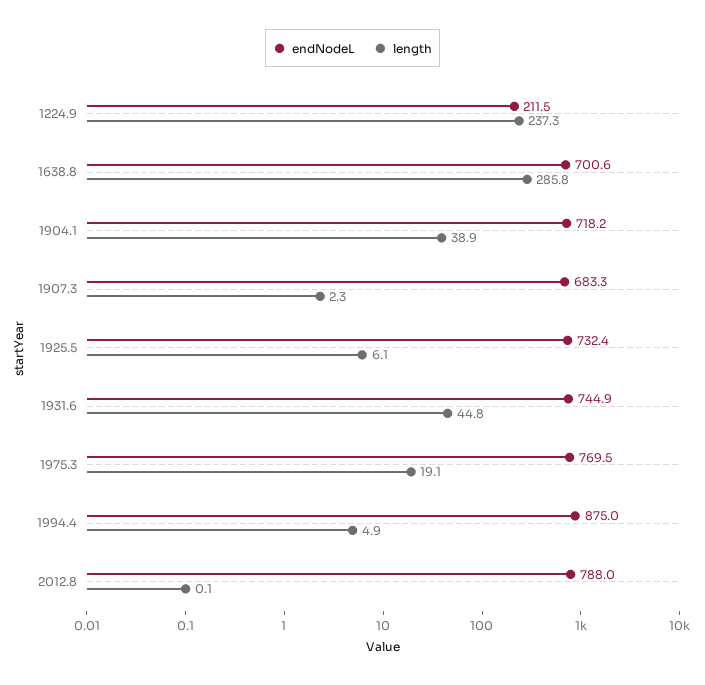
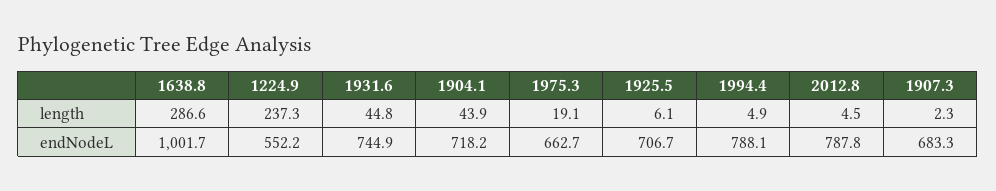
endNodeL, 1224.9: 211.5 -> 552.2
endNodeL, 1638.8: 700.6 -> 1001.7
length, 1638.8: 285.8 -> 286.6
length, 1904.1: 38.9 -> 43.9
endNodeL, 1925.5: 732.4 -> 706.7
endNodeL, 1975.3: 769.5 -> 662.7
endNodeL, 1994.4: 875 -> 788.1
endNodeL, 2012.8: 788 -> 787.8
length, 2012.8: 0.1 -> 4.5

